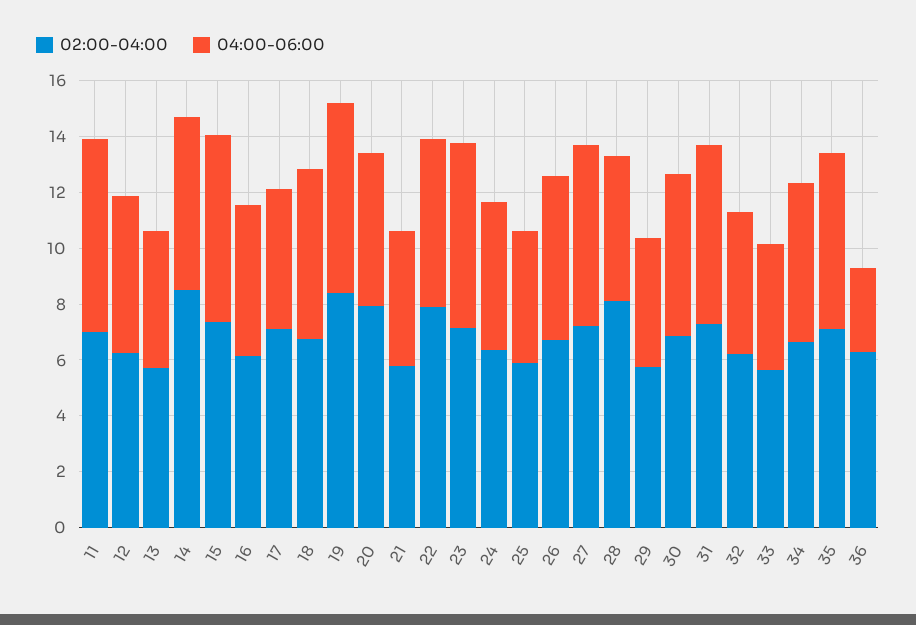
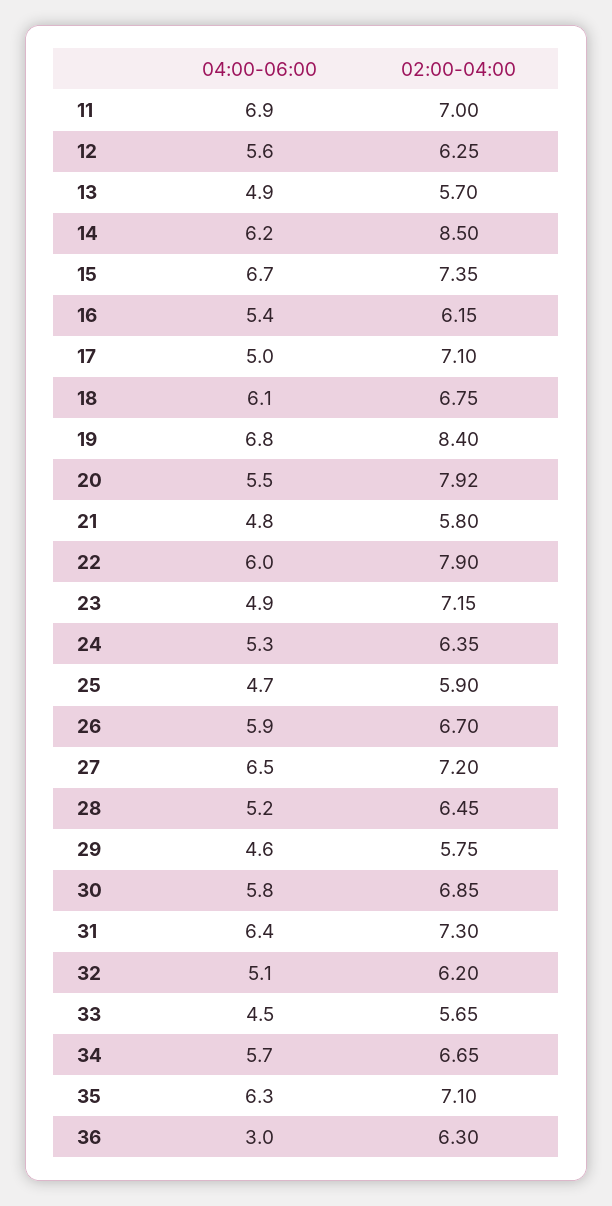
04:00-06:00, 23: 6.5 -> 4.9
02:00-04:00, 28: 8 -> 6.45

